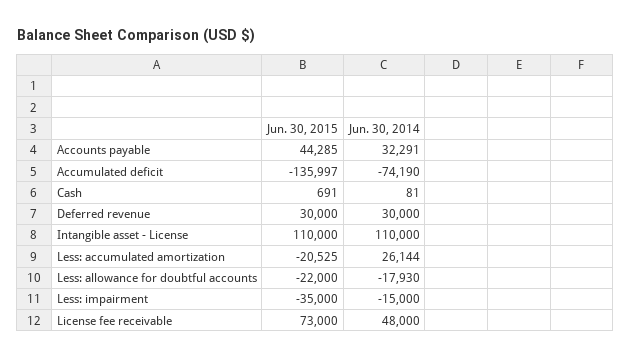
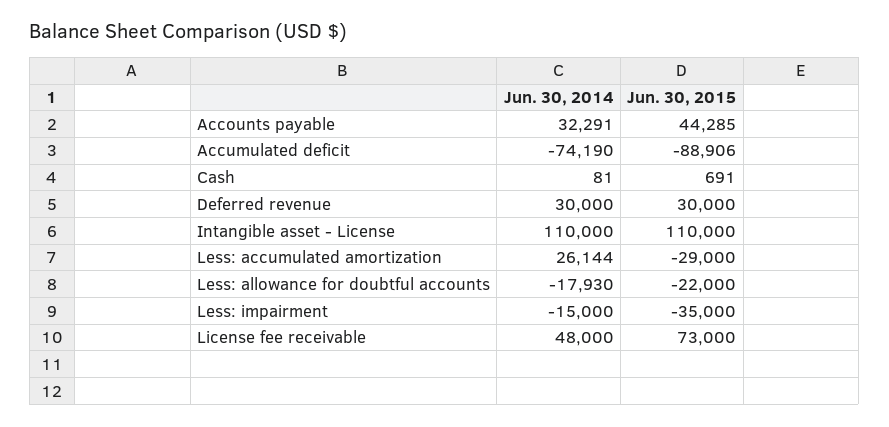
Jun. 30, 2015, Accumulated deficit: -135997 -> -88906
Jun. 30, 2015, Less: accumulated amortization: -20525 -> -29000

